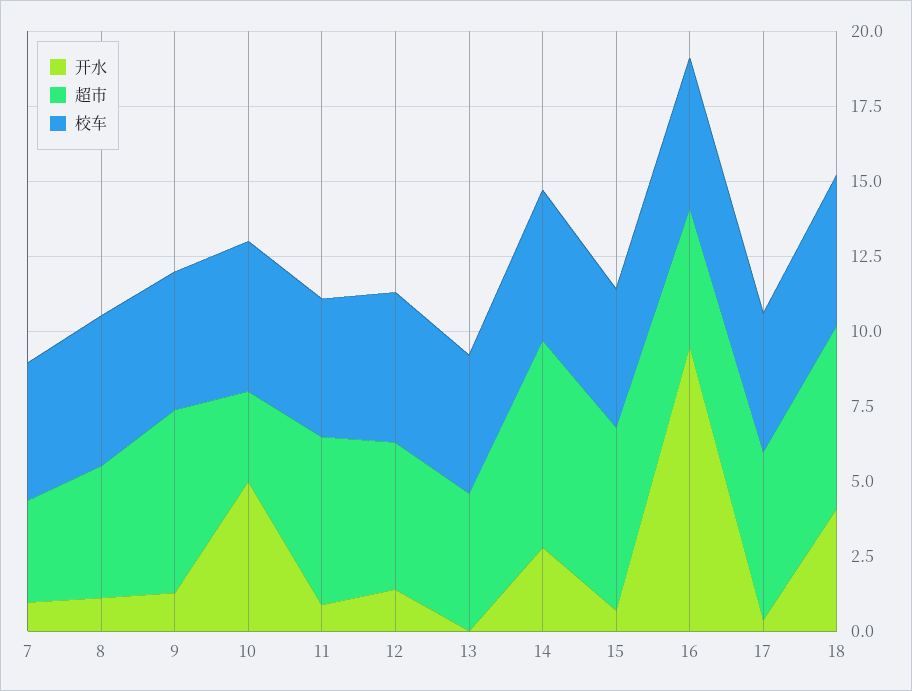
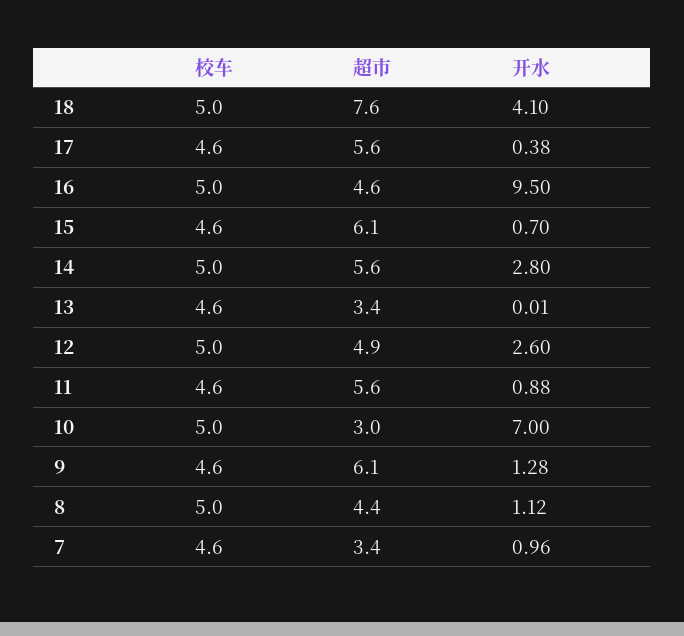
开水, 10: 5 -> 7
开水, 12: 1.5 -> 2.6
超市, 13: 4.5 -> 3.4
超市, 14: 7 -> 5.6
超市, 18: 6 -> 7.6

